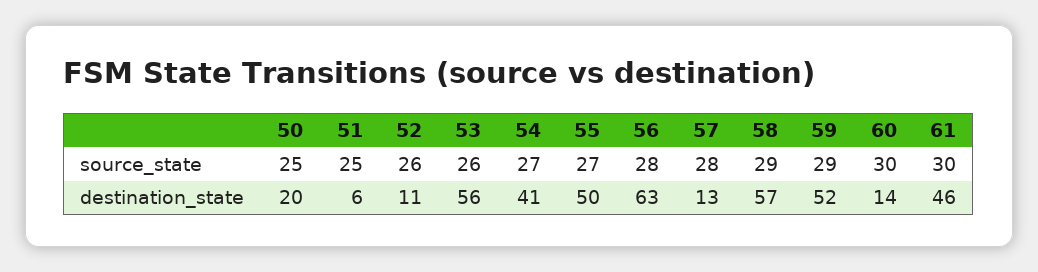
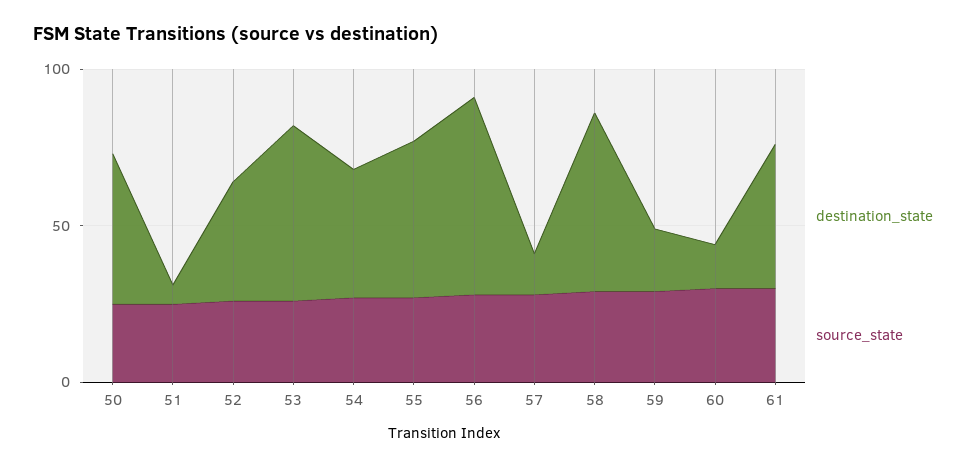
destination_state, 50: 20 -> 50
destination_state, 52: 11 -> 40
destination_state, 59: 52 -> 20

